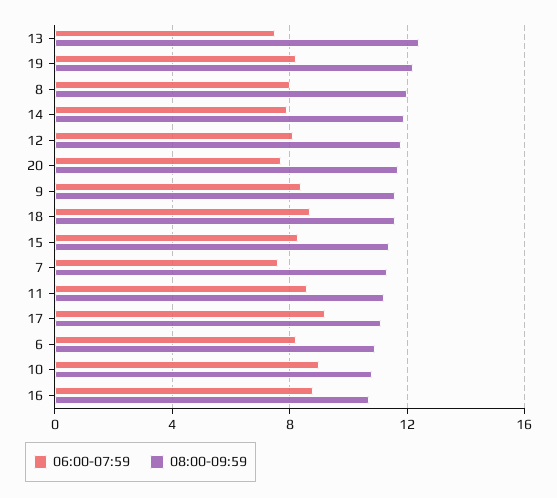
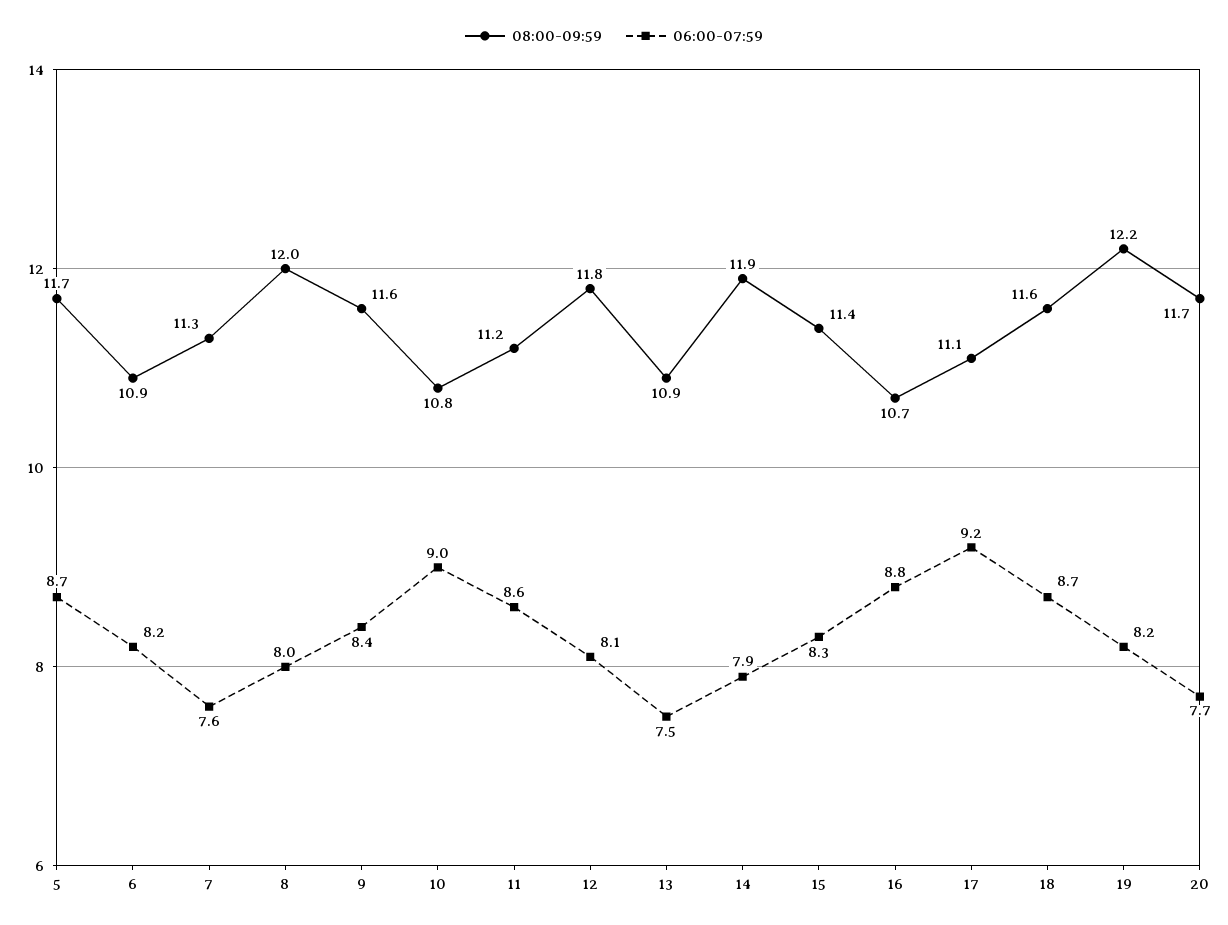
08:00-09:59, 13: 12.5 -> 10.9
08:00-09:59, 5: none -> 11.7
06:00-07:59, 5: none -> 8.7

